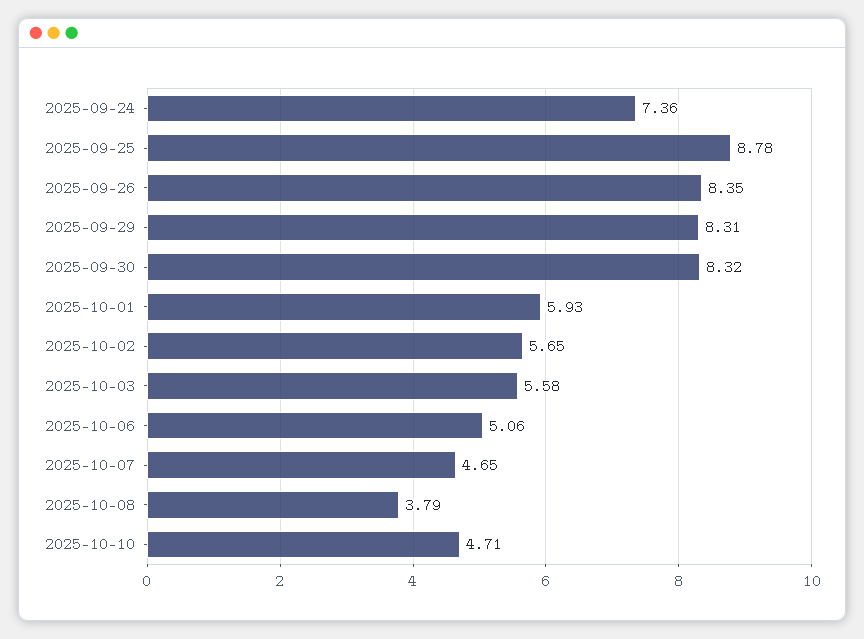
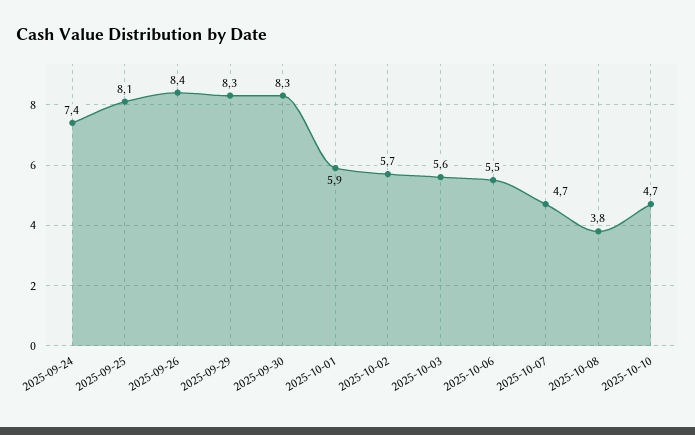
2025-09-25: 8.78 -> 8.1
2025-10-06: 5.06 -> 5.5

